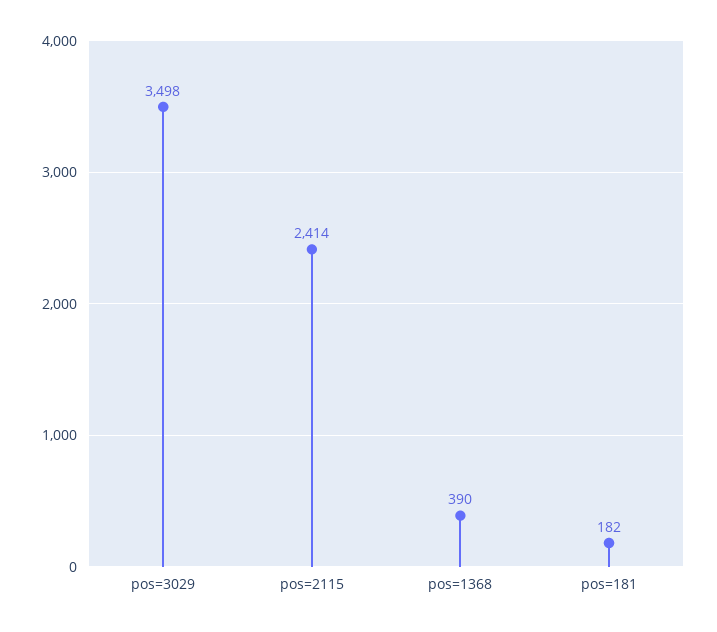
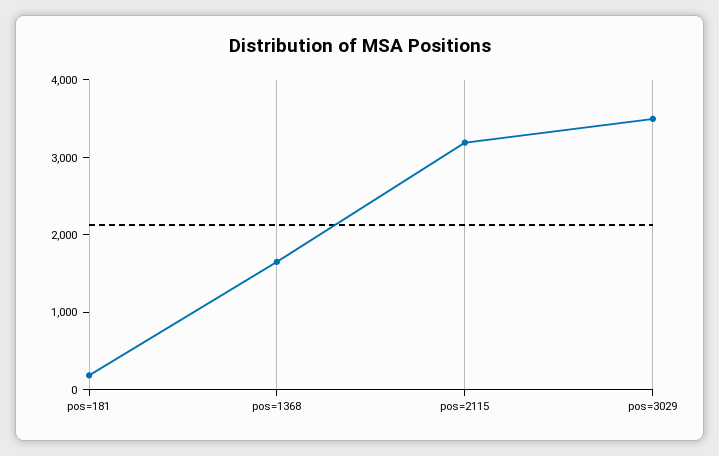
pos=2115: 2414 -> 3200
pos=1368: 390 -> 1600

